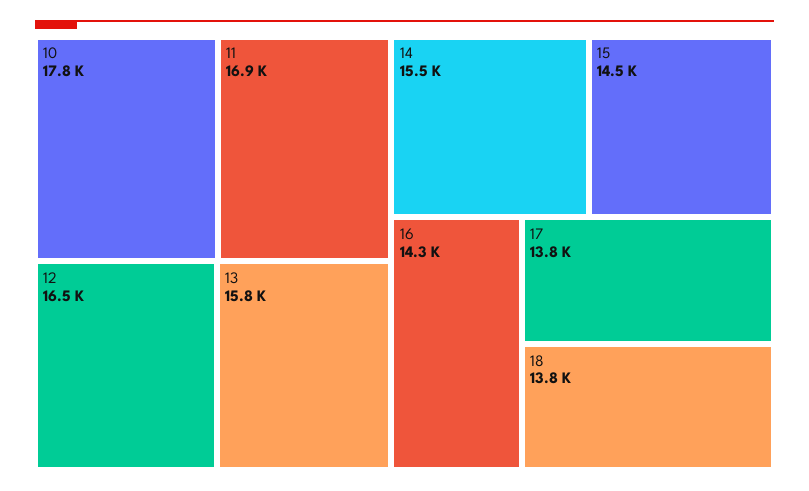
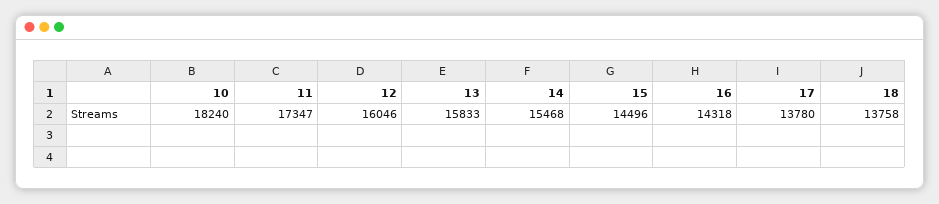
10: 17800 -> 18240
11: 16900 -> 17347
12: 16500 -> 16046

